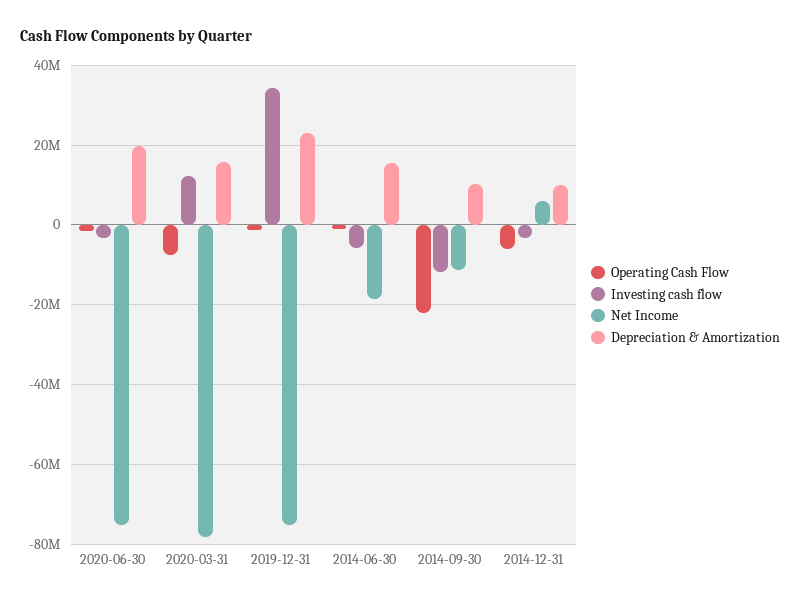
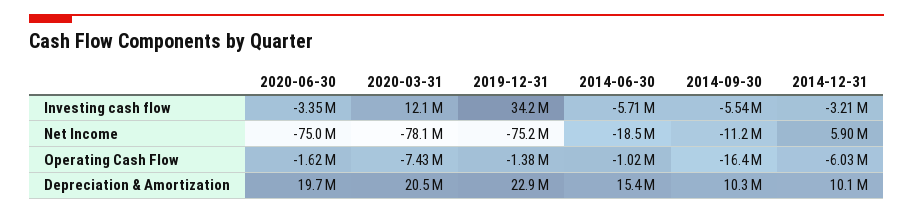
Depreciation & Amortization, 2020-03-31: 16000000 -> 20500000
Operating Cash Flow, 2014-09-30: -22000000 -> -16400000
Investing cash flow, 2014-09-30: -12000000 -> -5540000

